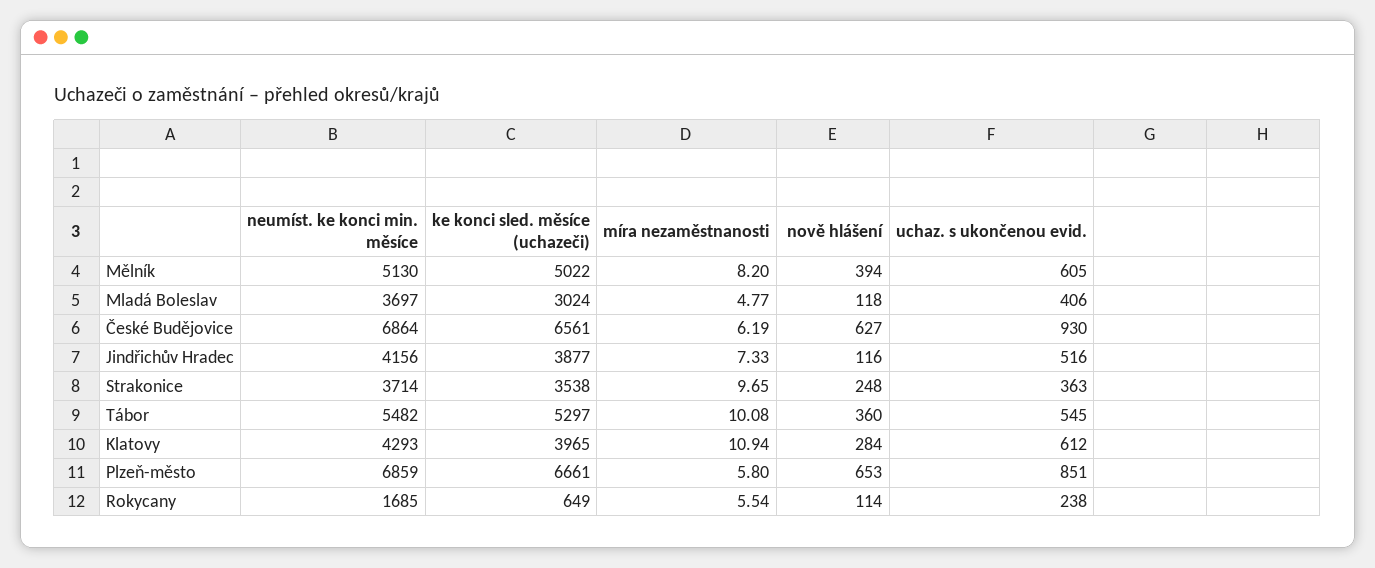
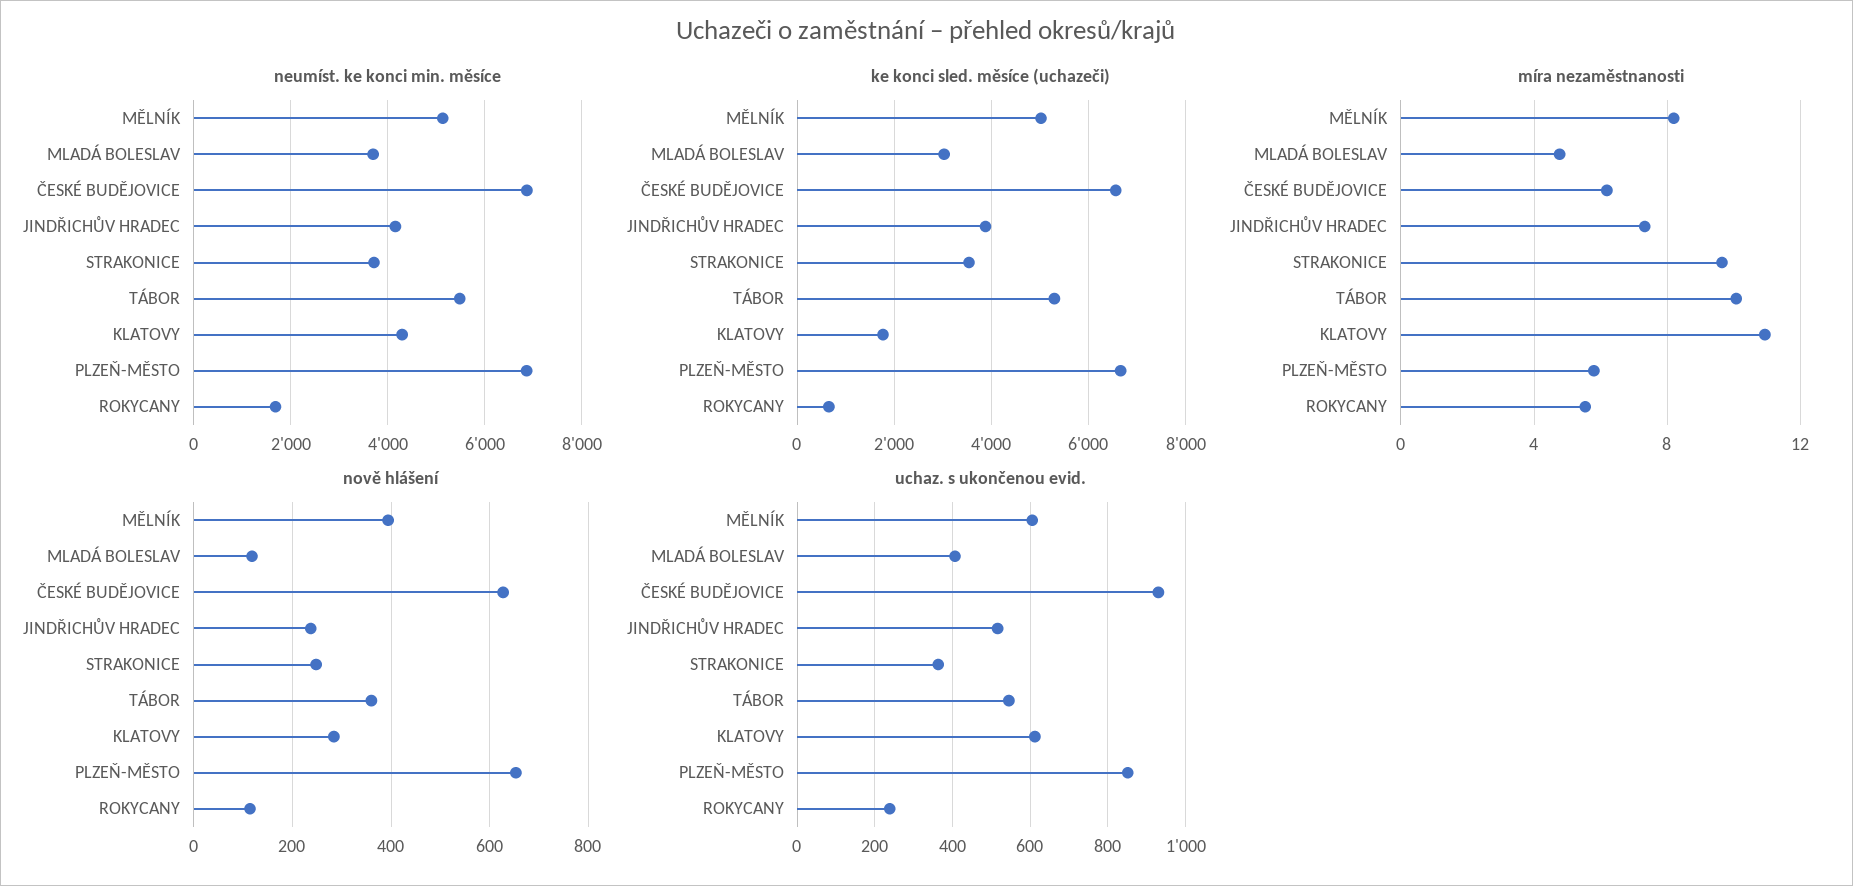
nově hlášení, Jindřichův Hradec: 116 -> 240
ke konci sled. měsíce (uchazeči), Klatovy: 3965 -> 1800

